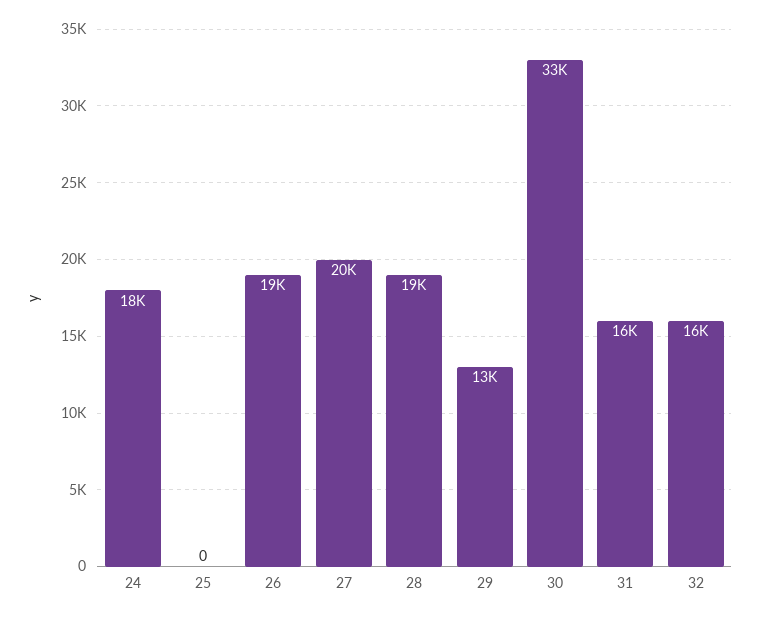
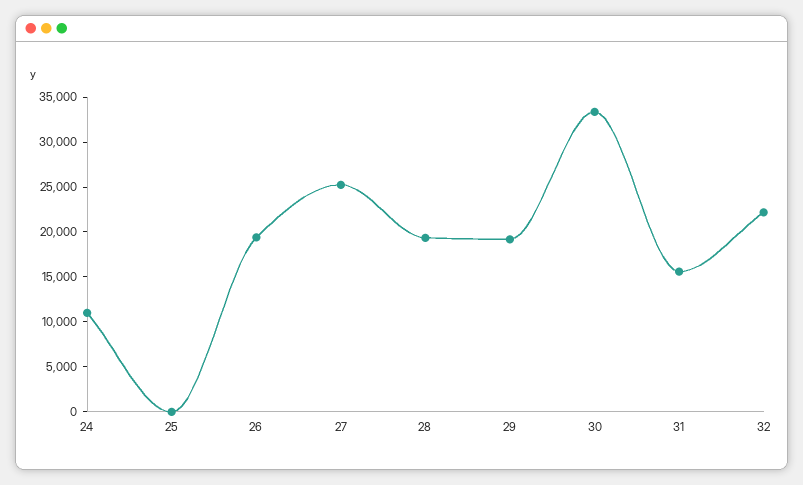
24: 18000 -> 11000
27: 20000 -> 25000
29: 13000 -> 19000
32: 16000 -> 22000

